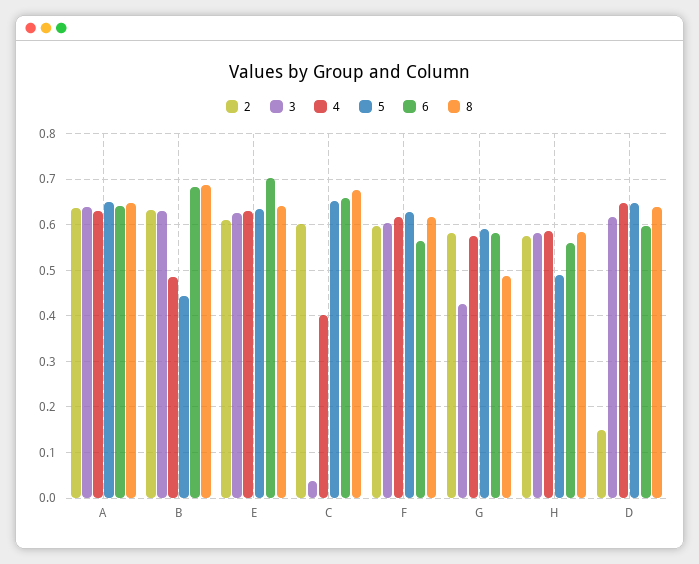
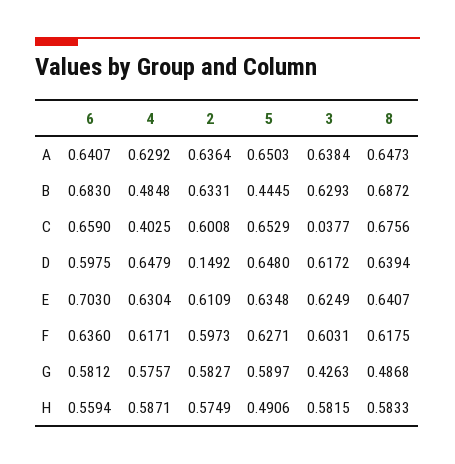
6, F: 0.56 -> 0.636

